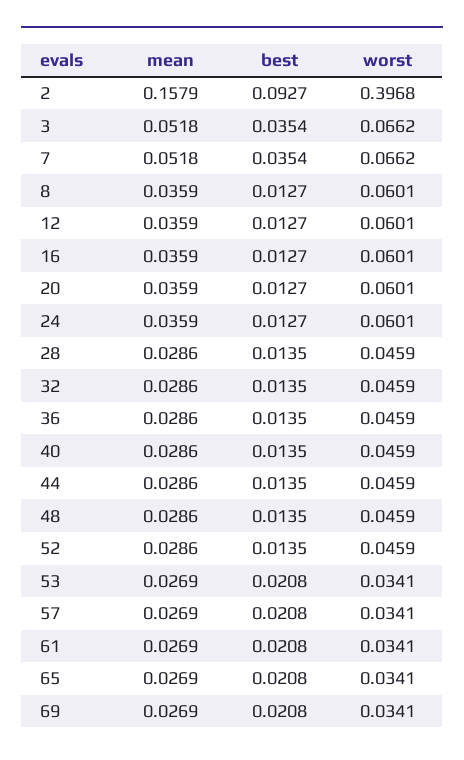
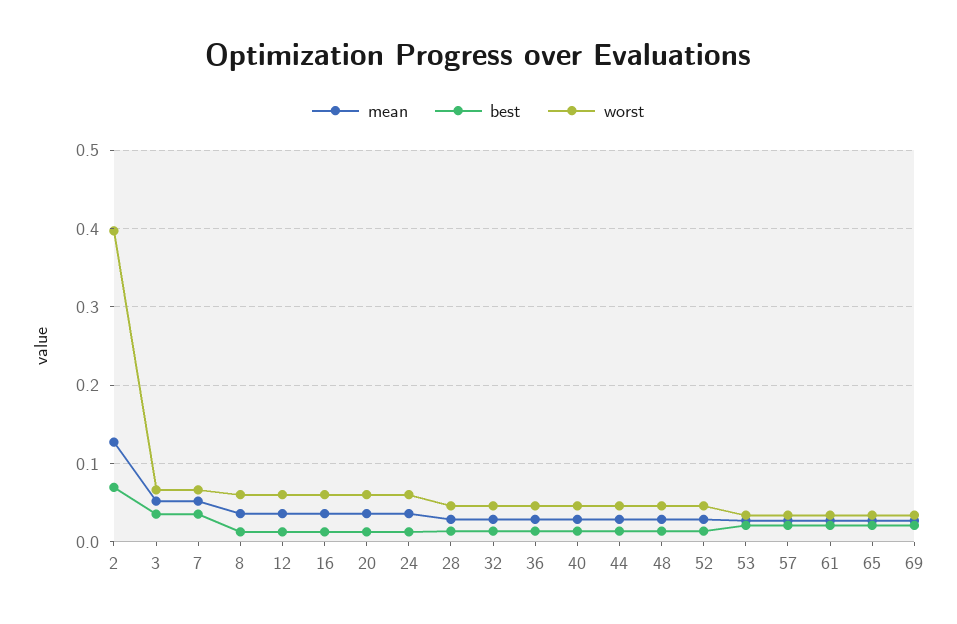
mean, 2: 0.1579 -> 0.13
best, 2: 0.0927 -> 0.07

